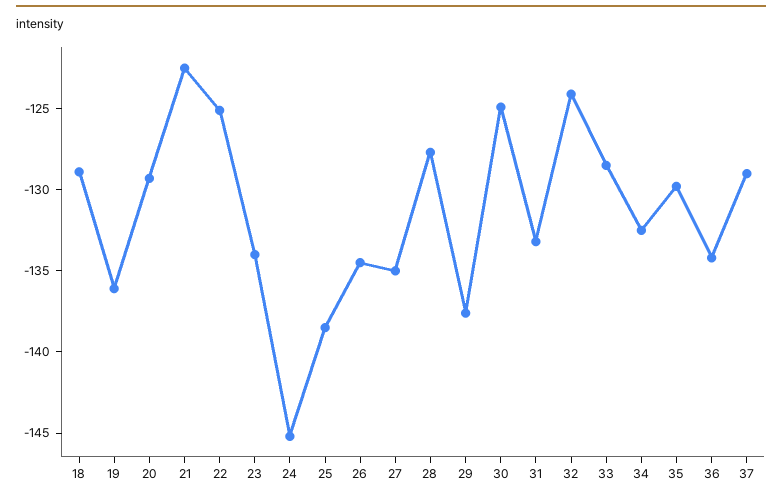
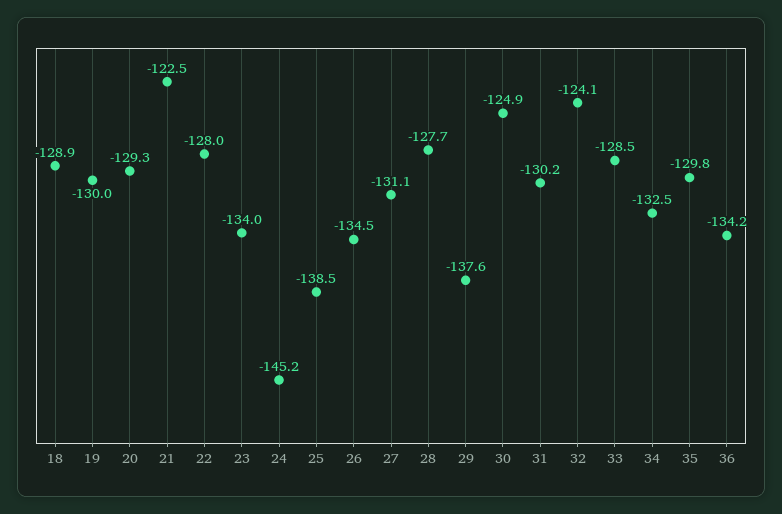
19: -136 -> -130
22: -125 -> -128
27: -135 -> -131.1
31: -133 -> -130.2
37: -129 -> none

